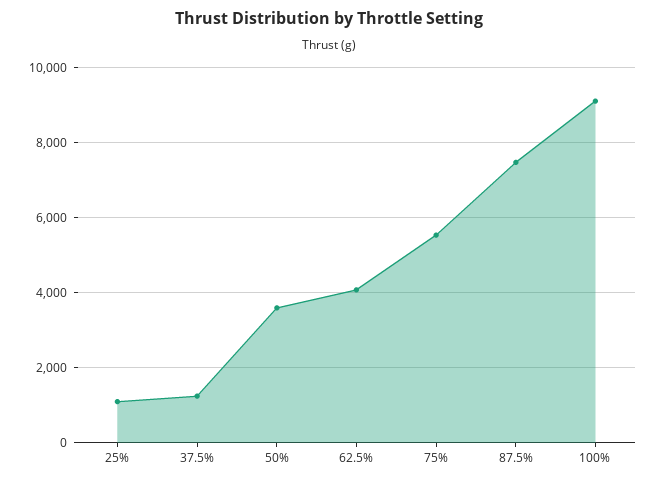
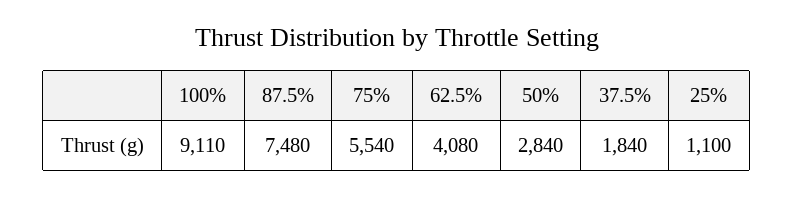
37.5%: 1200 -> 1840
50%: 3600 -> 2840

